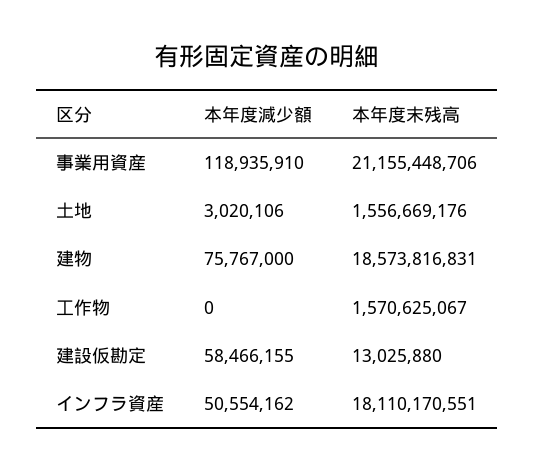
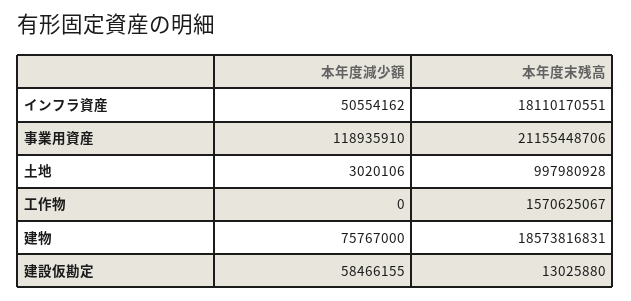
本年度末残高, 土地: 1556669176 -> 997980928

